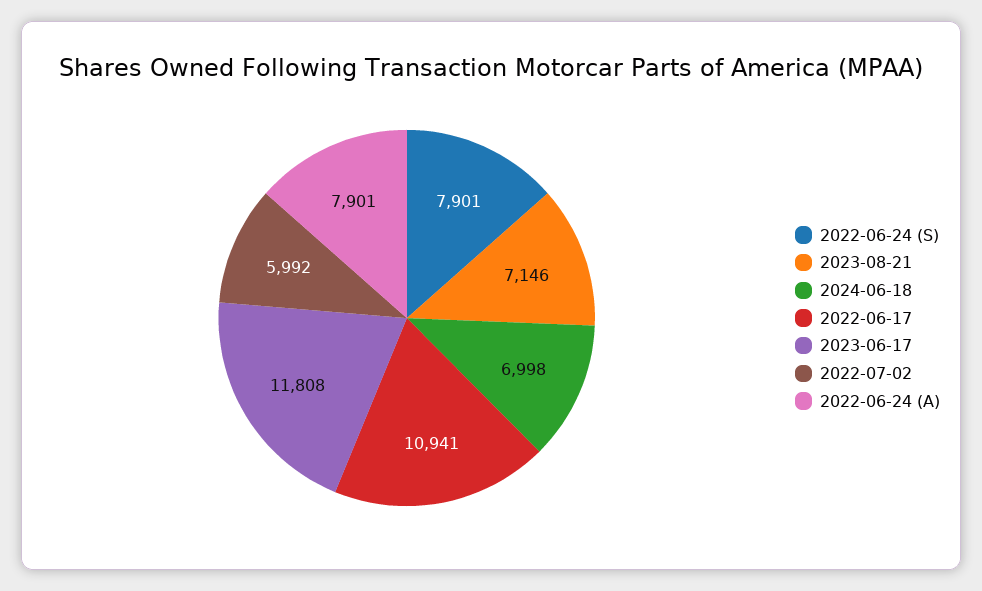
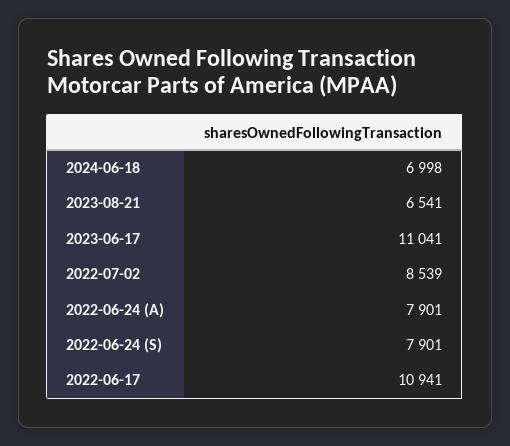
2023-08-21: 7146 -> 6541
2023-06-17: 11808 -> 11041
2022-07-02: 5992 -> 8539

